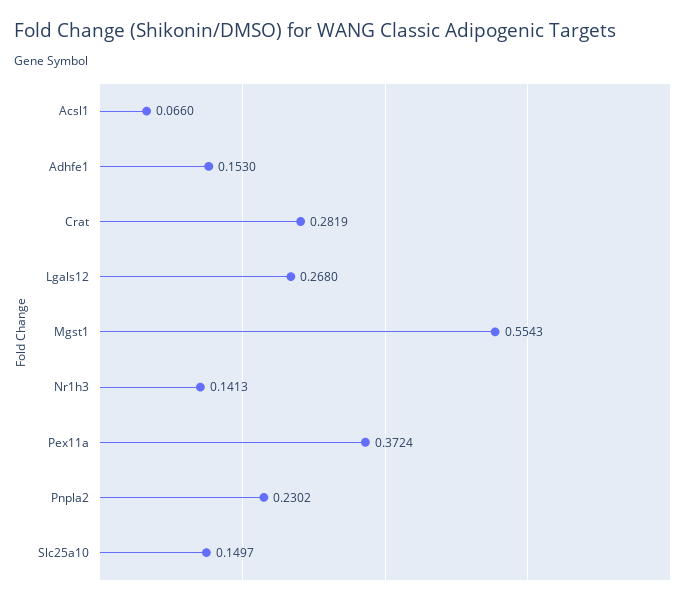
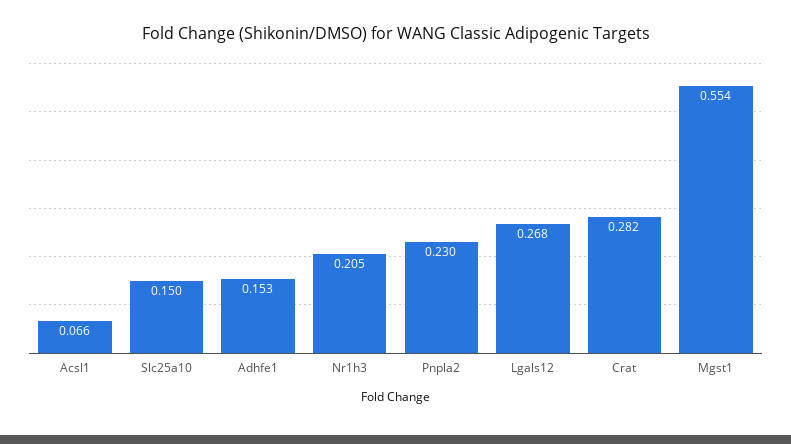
Nr1h3: 0.1413 -> 0.205
Pex11a: 0.3724 -> none

